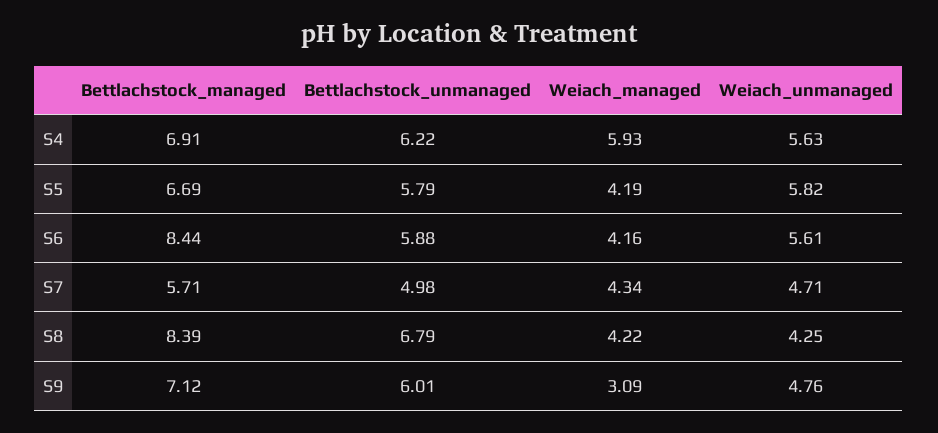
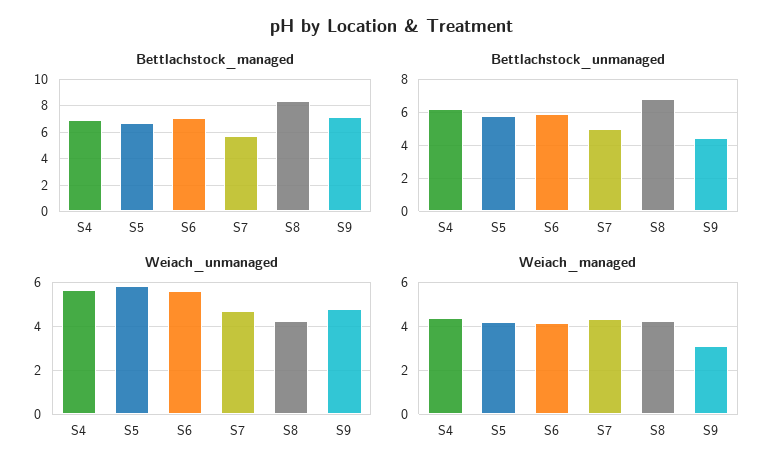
Weiach_managed, S4: 5.93 -> 4.5
Bettlachstock_managed, S6: 8.44 -> 7
Bettlachstock_unmanaged, S9: 6.01 -> 4.5

